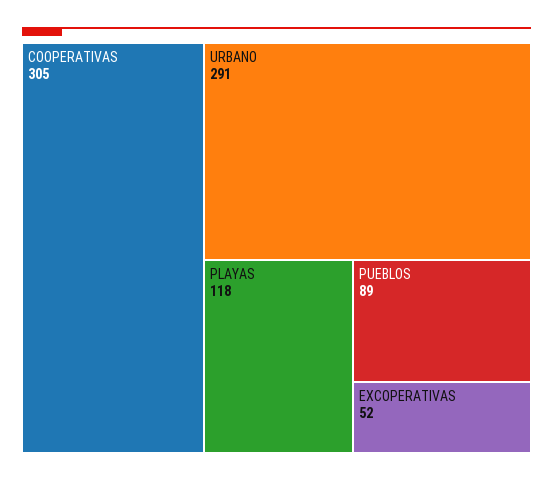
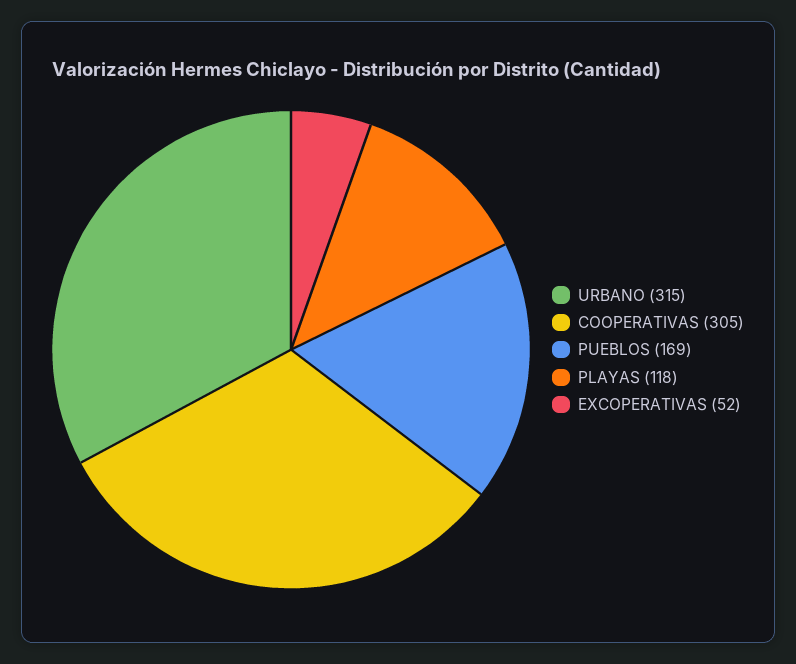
URBANO: 291 -> 315
PUEBLOS: 89 -> 169

